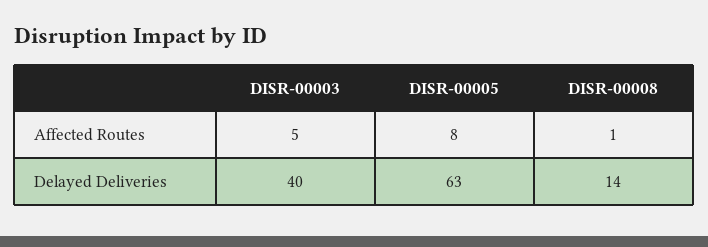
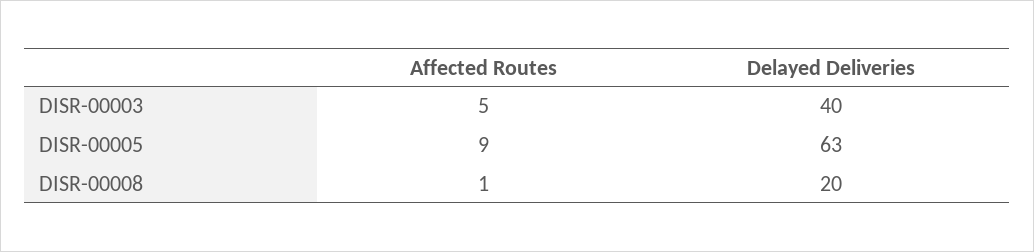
DISR-00005, Affected Routes: 8 -> 9
DISR-00008, Delayed Deliveries: 14 -> 20

